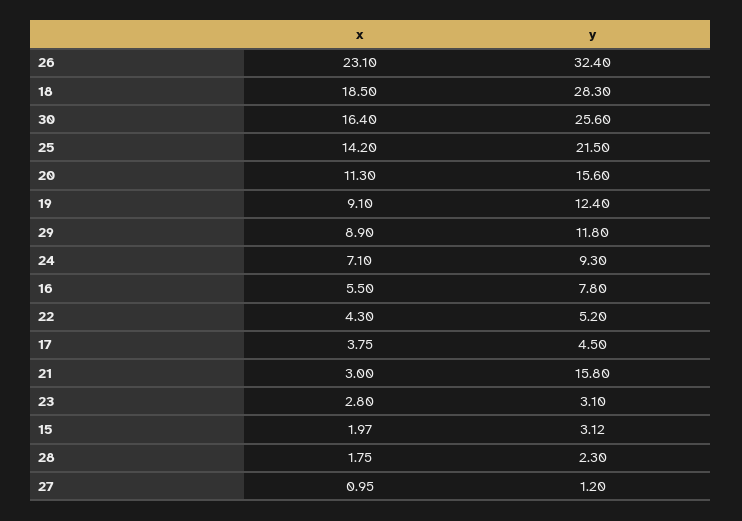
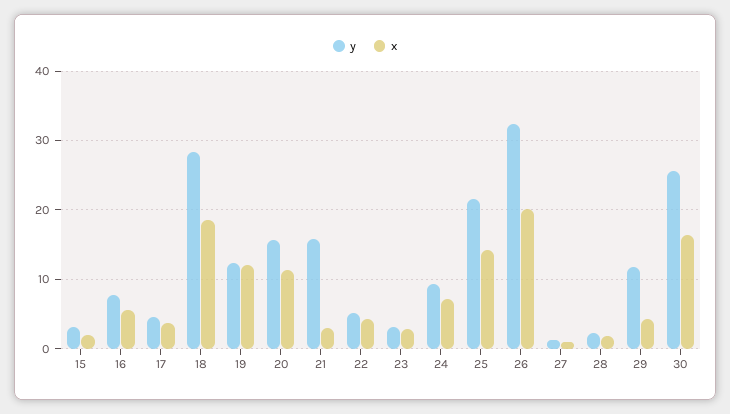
x, 26: 23.1 -> 20
x, 19: 9.1 -> 12
x, 29: 8.9 -> 4

